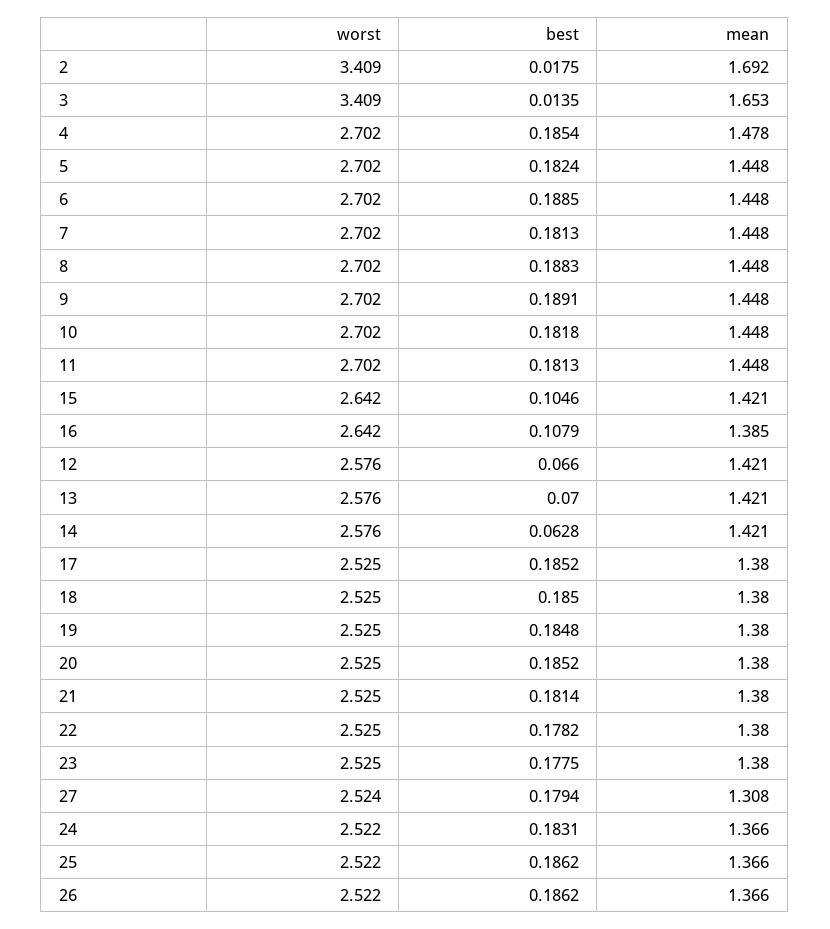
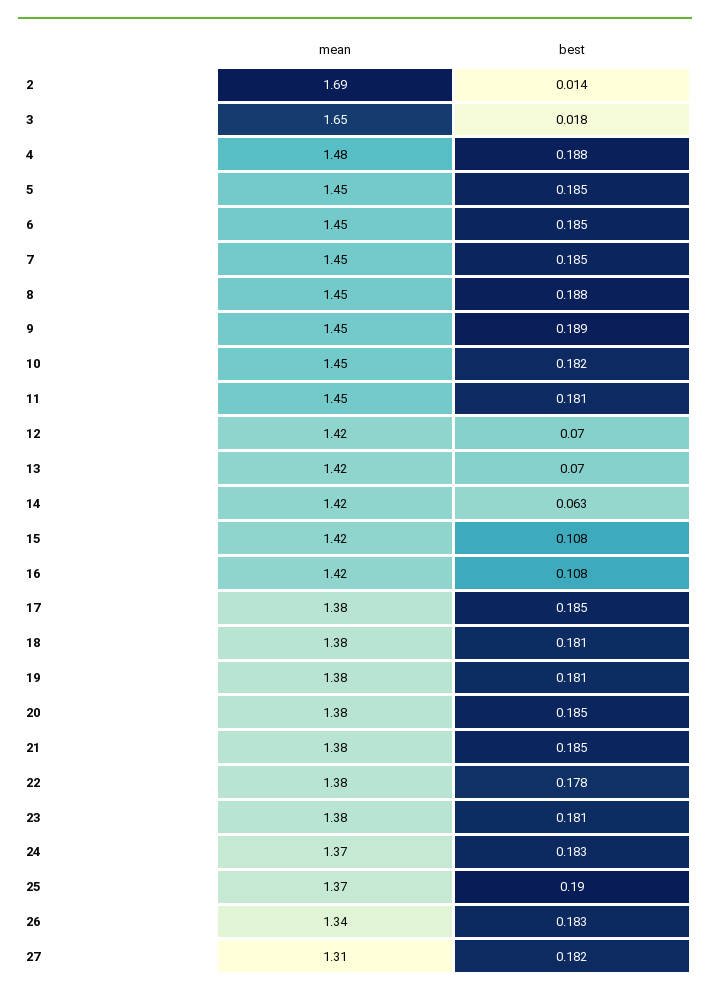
worst, 2: 3.409 -> none
best, 2: 0.0175 -> 0.014
worst, 3: 3.409 -> none
best, 3: 0.0135 -> 0.018
worst, 4: 2.702 -> none
best, 4: 0.1854 -> 0.188
worst, 5: 2.702 -> none
best, 5: 0.1824 -> 0.185
worst, 6: 2.702 -> none
best, 6: 0.1885 -> 0.185
worst, 7: 2.702 -> none
best, 7: 0.1813 -> 0.185
worst, 8: 2.702 -> none
worst, 9: 2.702 -> none
worst, 10: 2.702 -> none
worst, 11: 2.702 -> none
worst, 15: 2.642 -> none
best, 15: 0.1046 -> 0.108
worst, 16: 2.642 -> none
mean, 16: 1.385 -> 1.42
worst, 12: 2.576 -> none
best, 12: 0.066 -> 0.07
worst, 13: 2.576 -> none
worst, 14: 2.576 -> none
worst, 17: 2.525 -> none
worst, 18: 2.525 -> none
best, 18: 0.185 -> 0.181
worst, 19: 2.525 -> none
best, 19: 0.1848 -> 0.181
worst, 20: 2.525 -> none
worst, 21: 2.525 -> none
best, 21: 0.1814 -> 0.185
worst, 22: 2.525 -> none
worst, 23: 2.525 -> none
best, 23: 0.1775 -> 0.181
worst, 27: 2.524 -> none
best, 27: 0.1794 -> 0.182
worst, 24: 2.522 -> none
worst, 25: 2.522 -> none
best, 25: 0.1862 -> 0.19
worst, 26: 2.522 -> none
best, 26: 0.1862 -> 0.183
mean, 26: 1.366 -> 1.34

